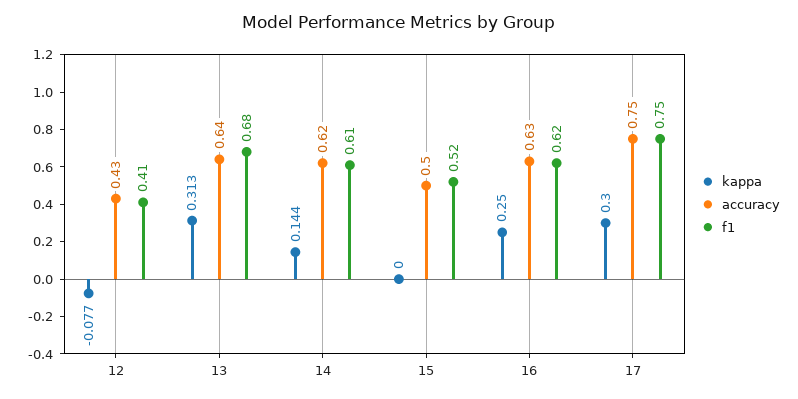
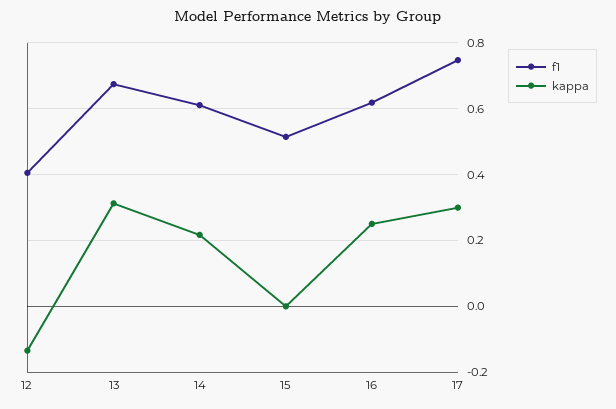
kappa, 12: -0.077 -> -0.14
accuracy, 12: 0.43 -> none
accuracy, 13: 0.64 -> none
kappa, 14: 0.144 -> 0.22
accuracy, 14: 0.62 -> none
accuracy, 15: 0.5 -> none
accuracy, 16: 0.63 -> none
accuracy, 17: 0.75 -> none

